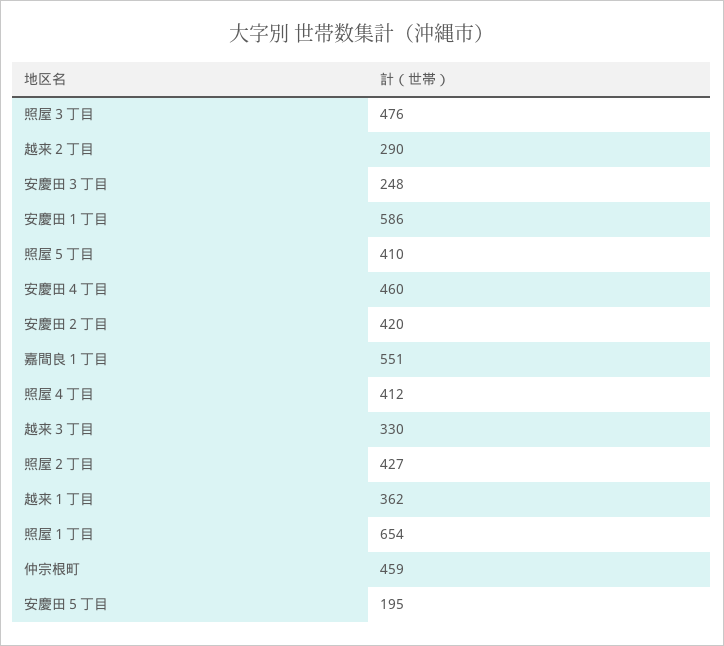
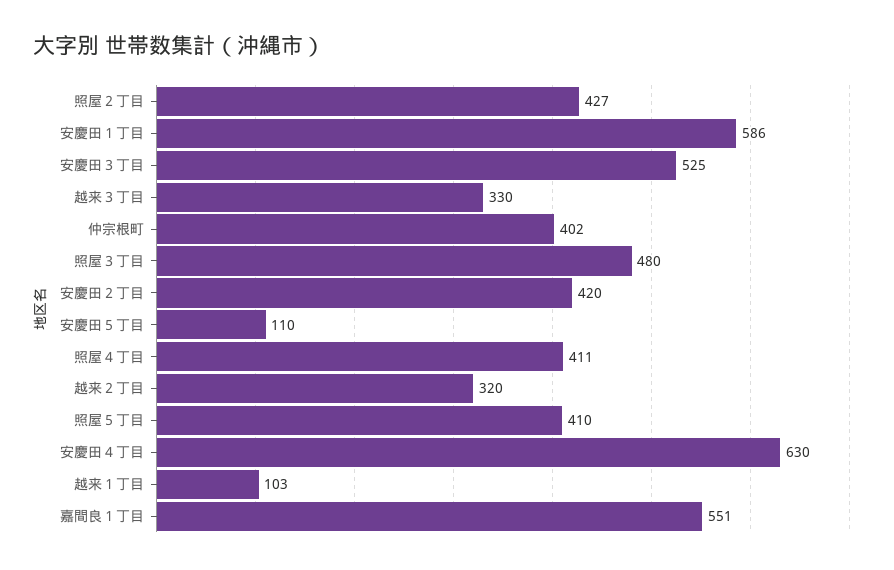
照屋３丁目: 476 -> 480
越来２丁目: 290 -> 320
安慶田３丁目: 248 -> 525
安慶田４丁目: 460 -> 630
照屋４丁目: 412 -> 411
越来１丁目: 362 -> 103
照屋１丁目: 654 -> none
仲宗根町: 459 -> 402
安慶田５丁目: 195 -> 110

